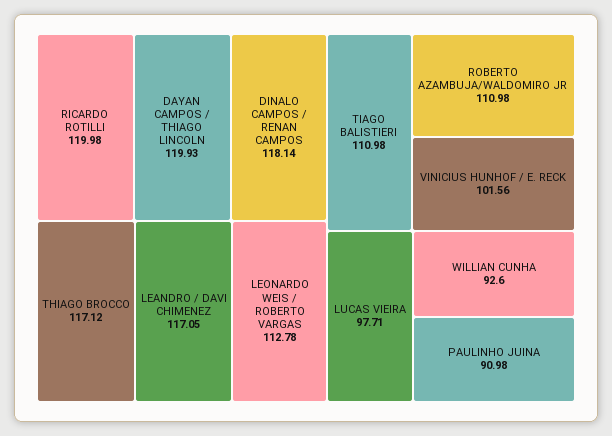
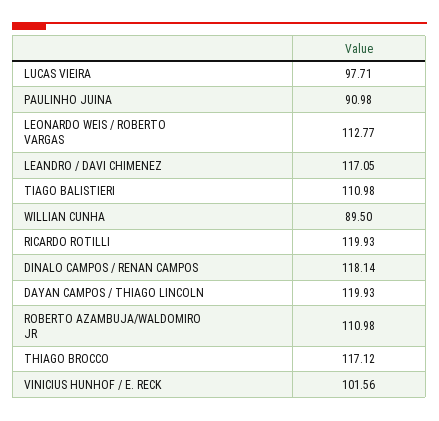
RICARDO ROTILLI: 119.98 -> 119.93
LEONARDO WEIS / ROBERTO VARGAS: 112.78 -> 112.77
WILLIAN CUNHA: 92.6 -> 89.5

